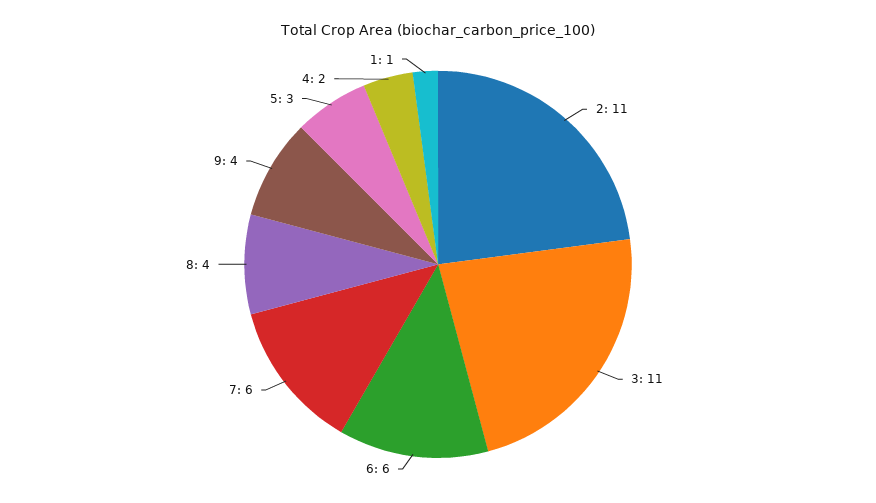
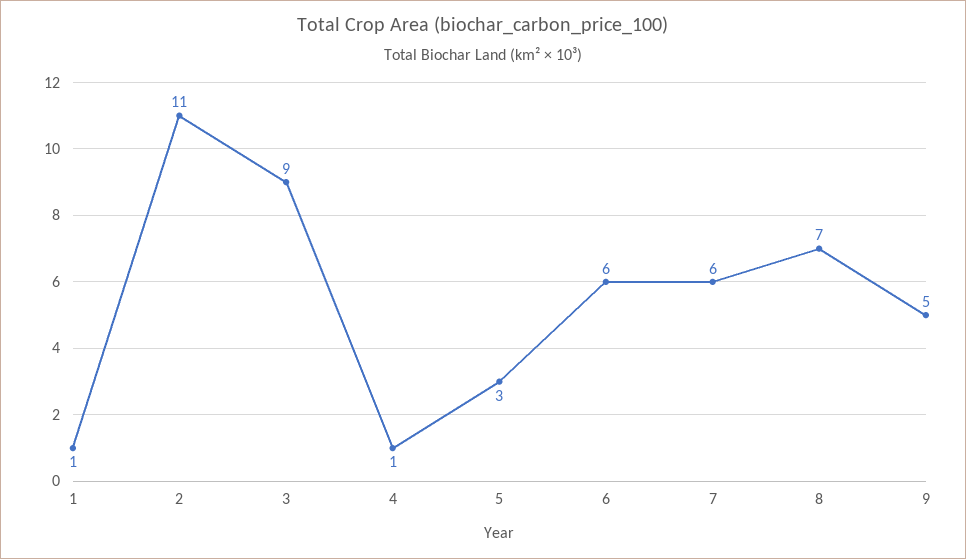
3: 11 -> 9
8: 4 -> 7
9: 4 -> 5
4: 2 -> 1

